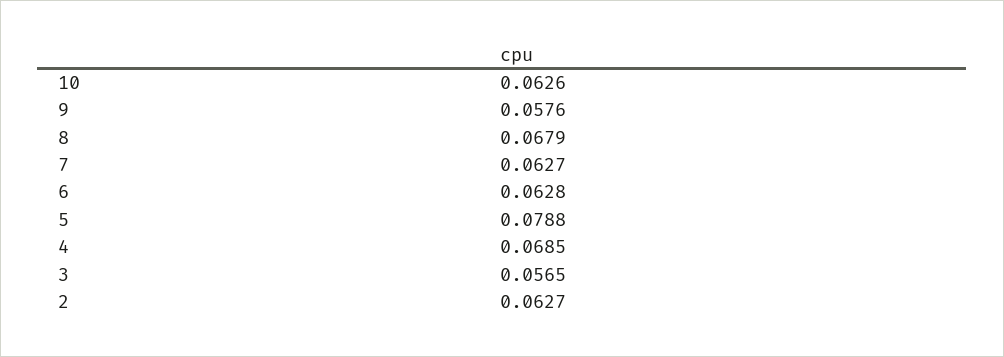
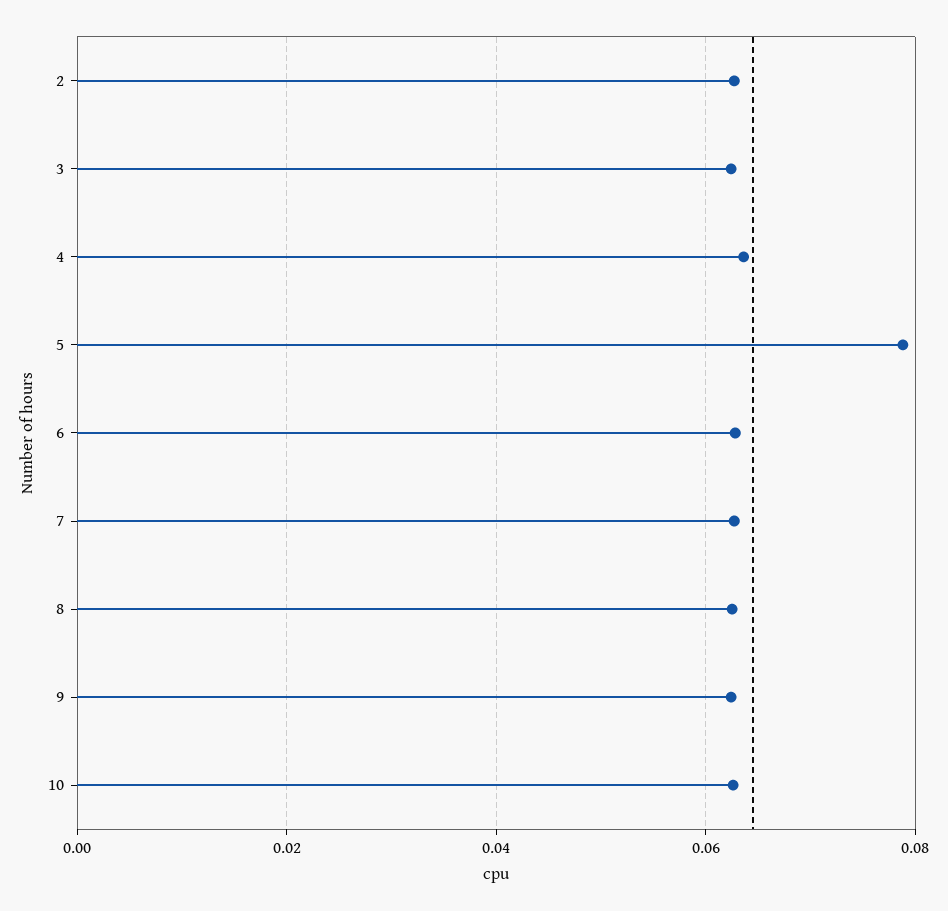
9: 0.0576 -> 0.062
8: 0.0679 -> 0.062
4: 0.0685 -> 0.064
3: 0.0565 -> 0.062

